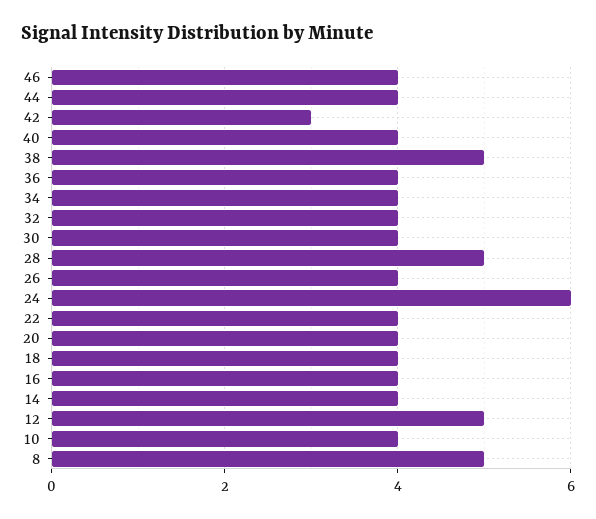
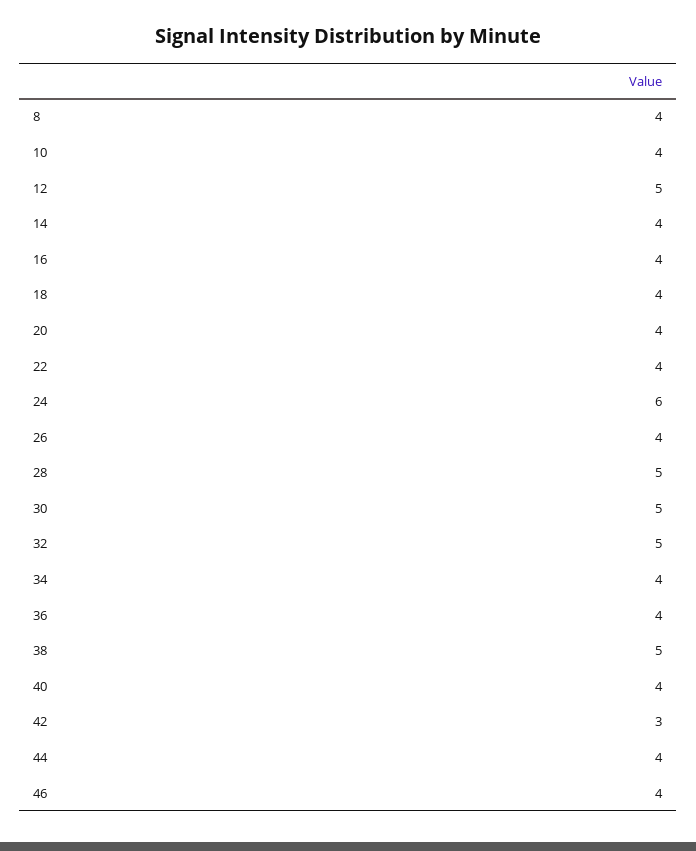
32: 4 -> 5
30: 4 -> 5
8: 5 -> 4

